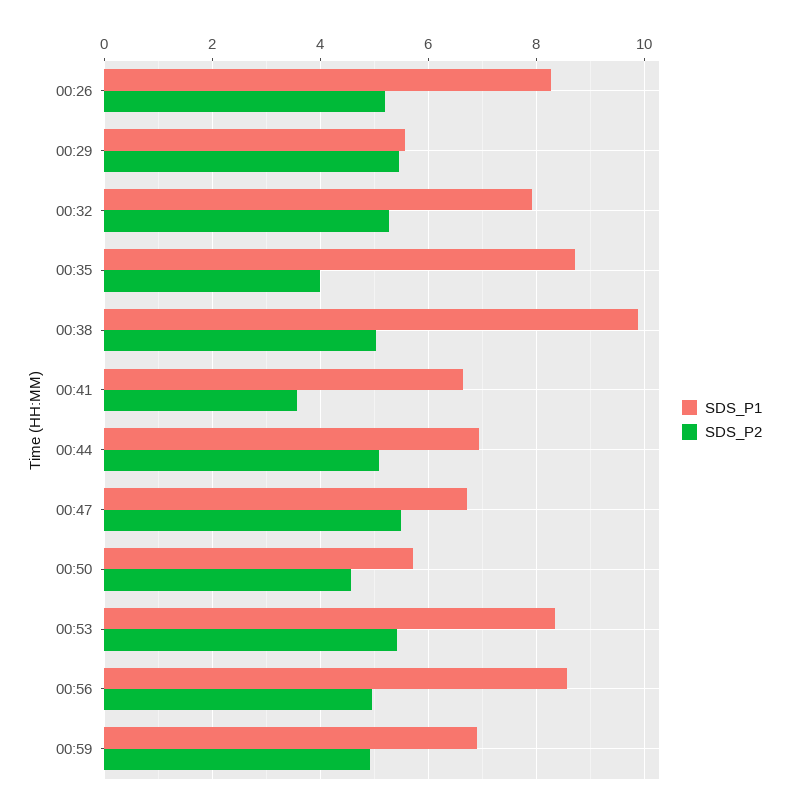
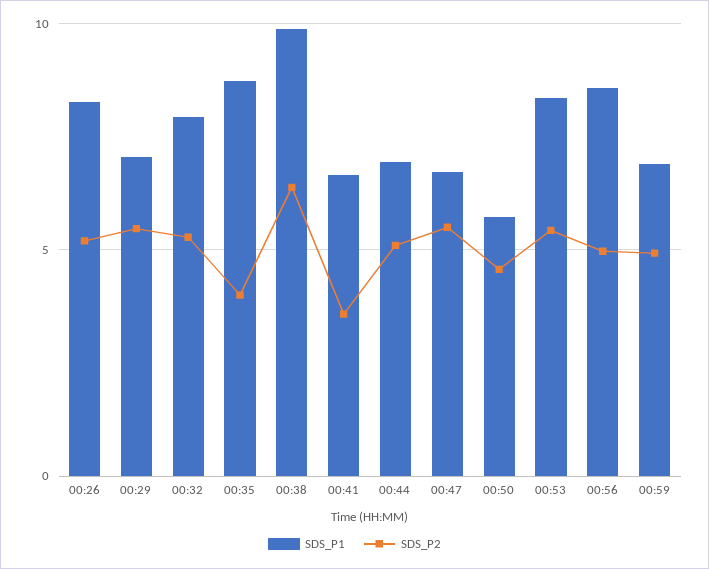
SDS_P1, 00:29: 5.6 -> 7
SDS_P2, 00:38: 5 -> 6.5

